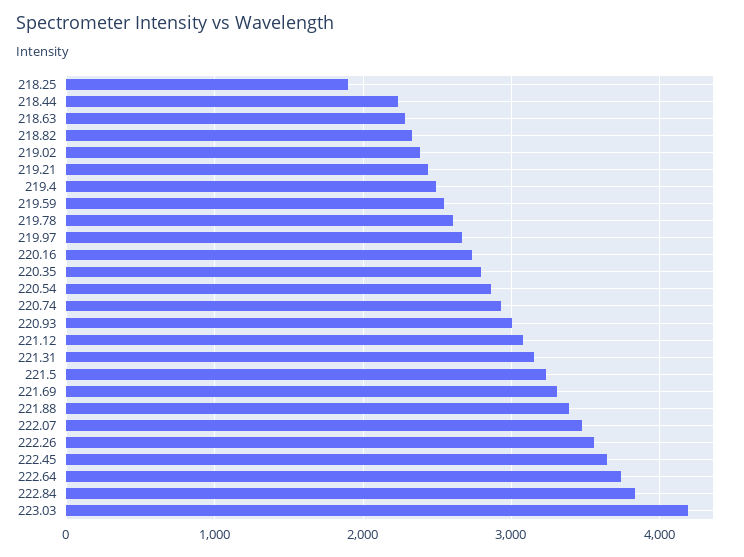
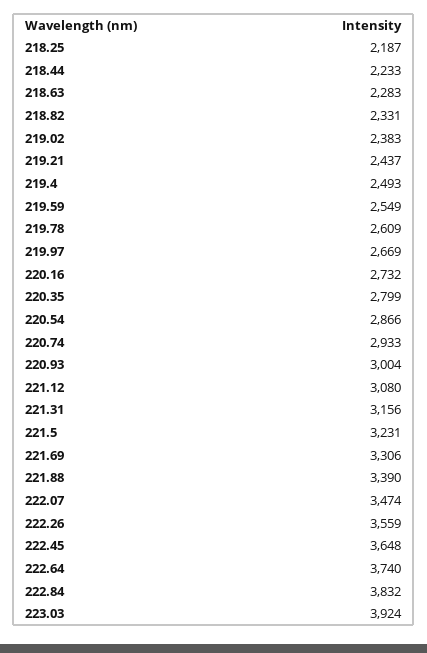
218.25: 1900 -> 2187
223.03: 4200 -> 3924

